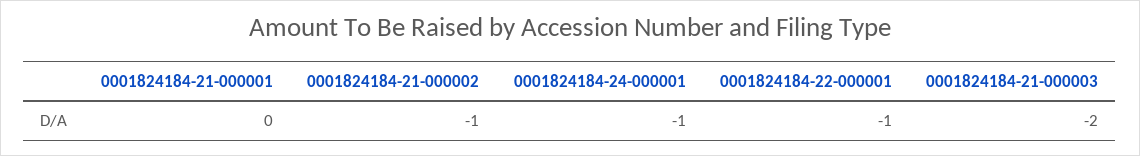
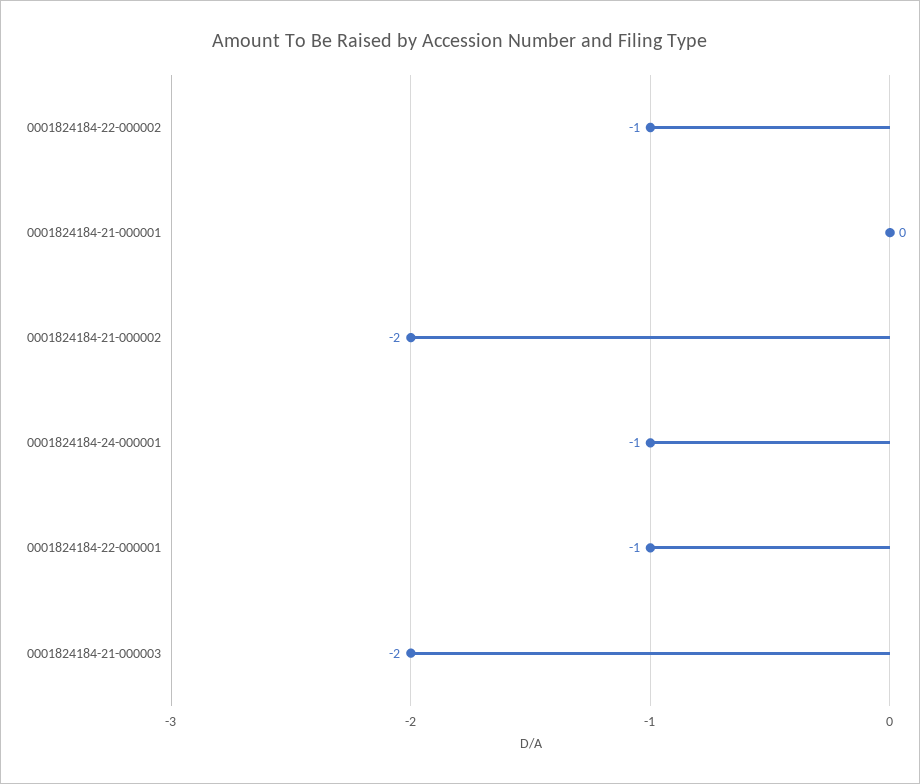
0001824184-21-000002: -1 -> -2
0001824184-22-000002: none -> -1

